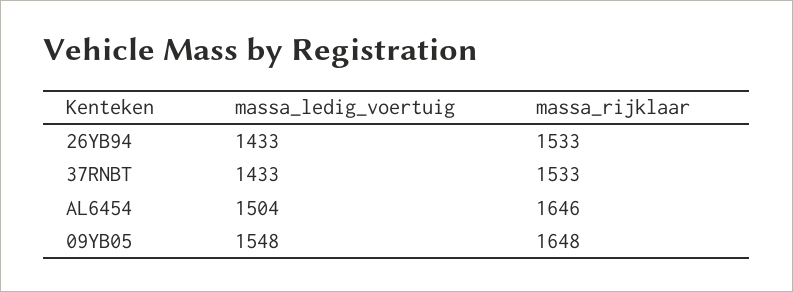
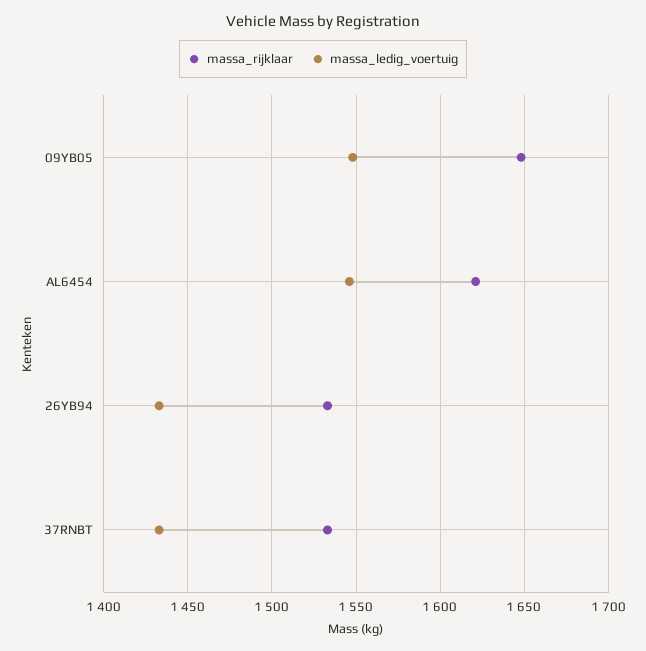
massa_ledig_voertuig, AL6454: 1504 -> 1545
massa_rijklaar, AL6454: 1646 -> 1620

